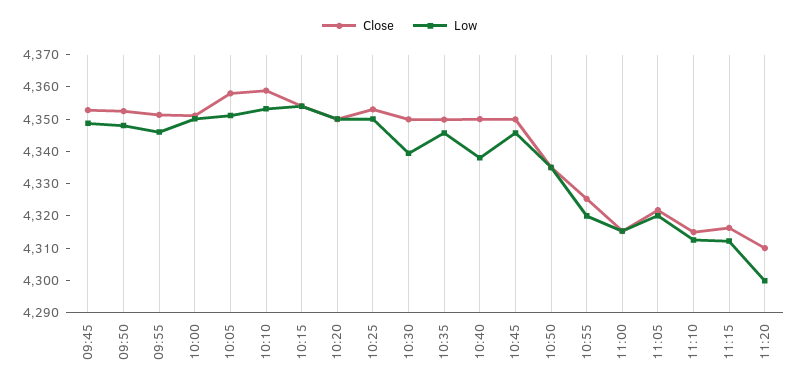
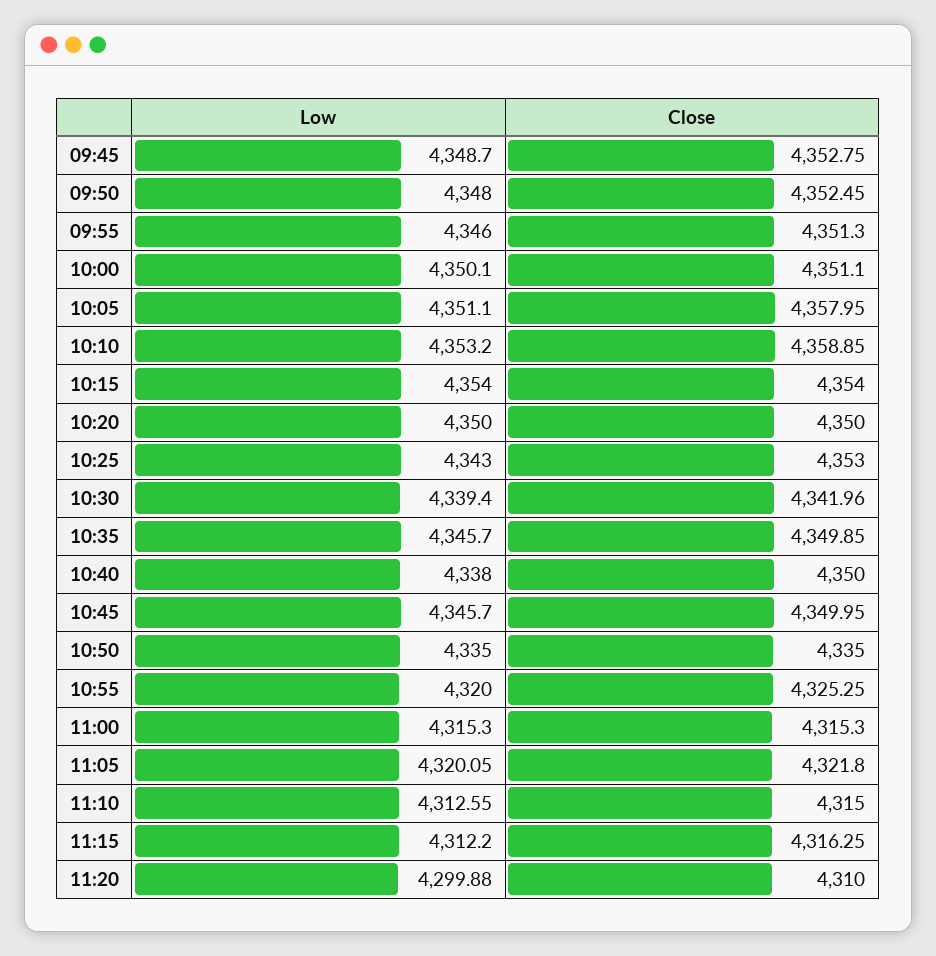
Low, 10:25: 4350 -> 4343
Close, 10:30: 4350 -> 4341.96

